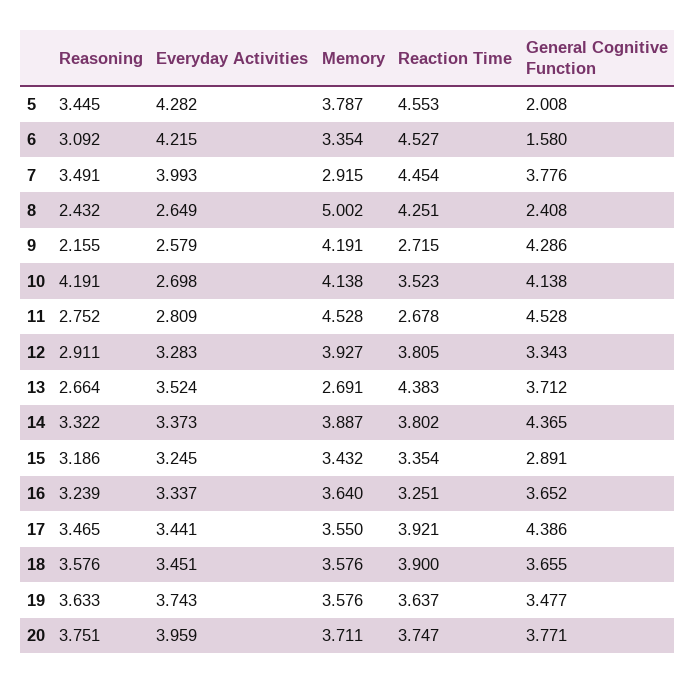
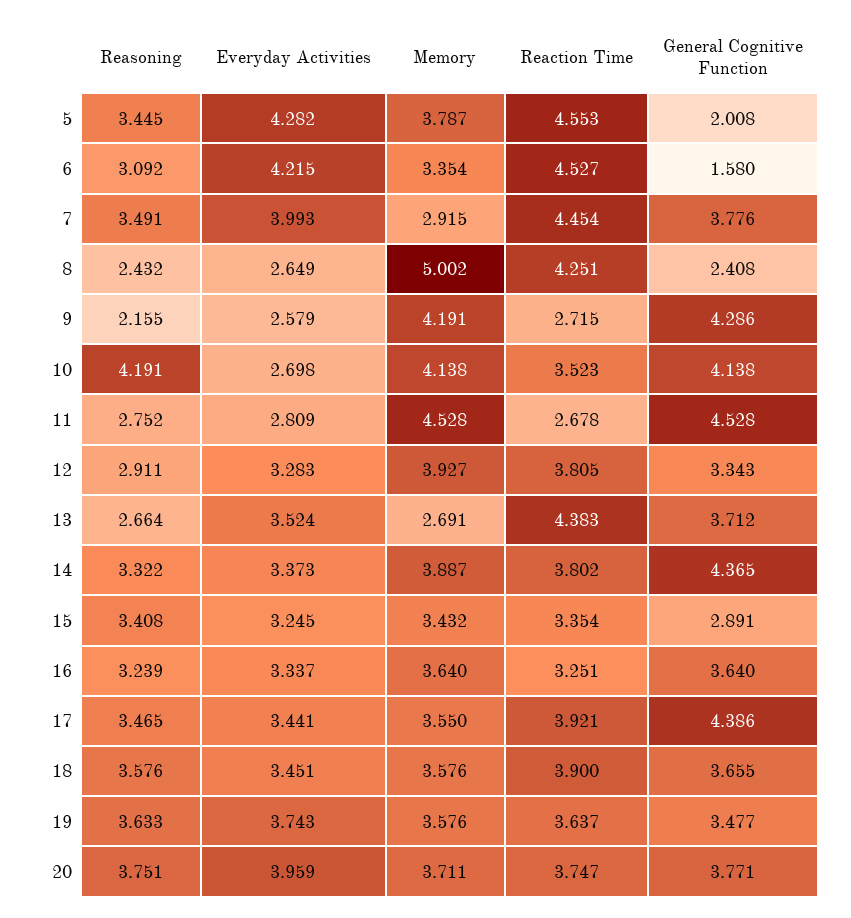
Reasoning, 15: 3.186 -> 3.408
General Cognitive Function, 16: 3.652 -> 3.64

